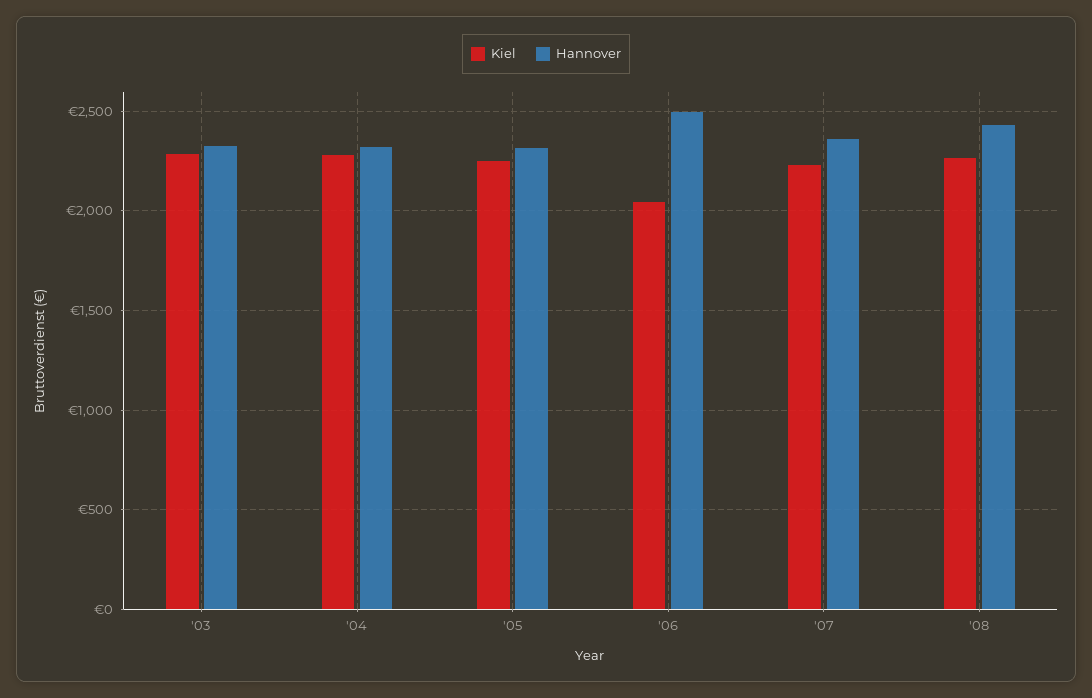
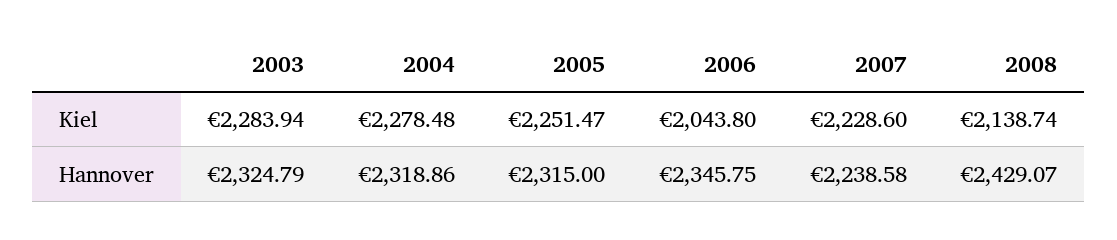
Hannover, '06: 2500 -> 2345.75
Hannover, '07: 2350 -> 2238.58
Kiel, '08: 2250 -> 2138.74

